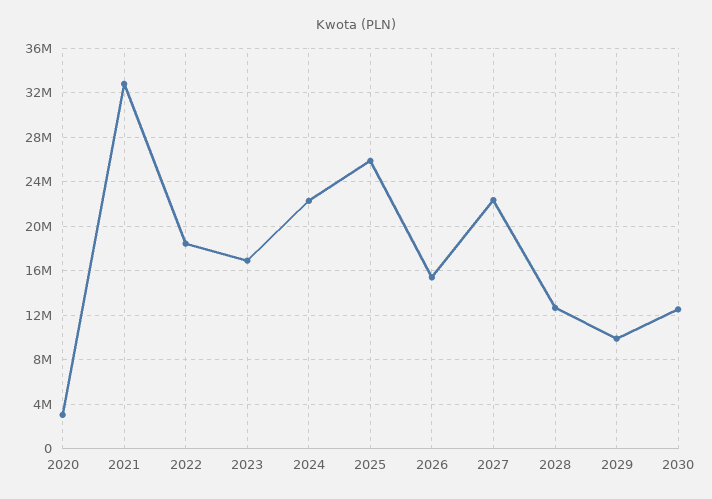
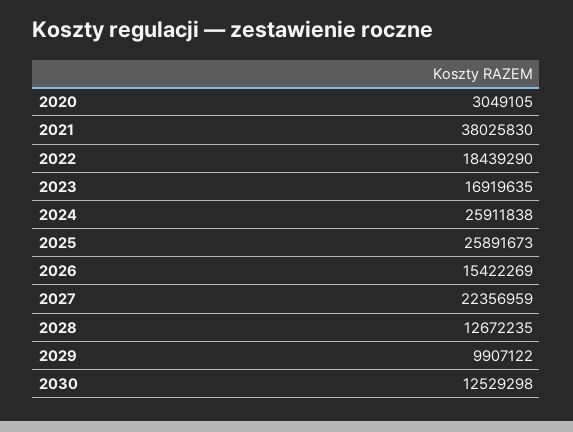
2021: 33000000 -> 38025830
2024: 22000000 -> 25911838

